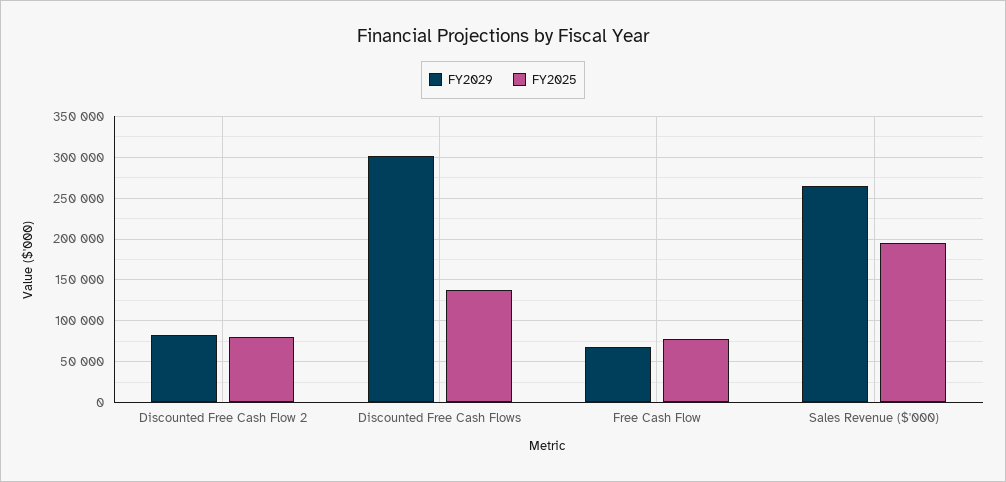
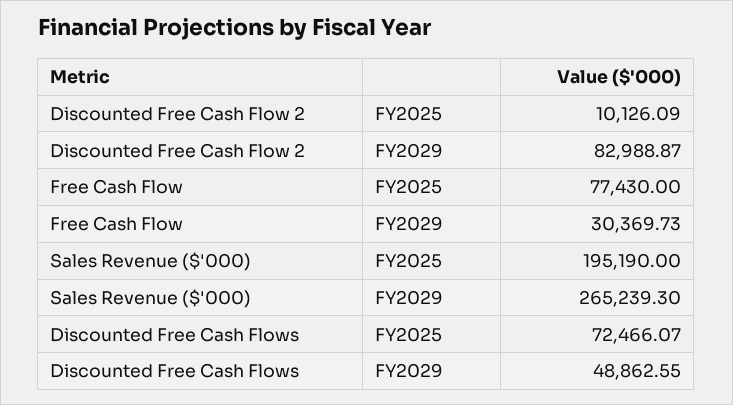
FY2025, Discounted Free Cash Flow 2: 80000 -> 10126.09
FY2029, Discounted Free Cash Flows: 300000 -> 48862.55
FY2025, Discounted Free Cash Flows: 140000 -> 72466.07
FY2029, Free Cash Flow: 70000 -> 30369.73

